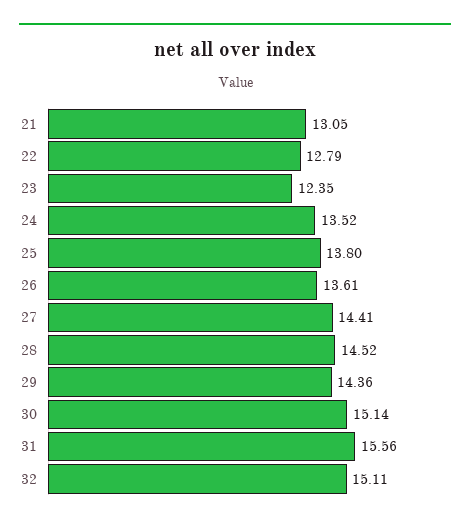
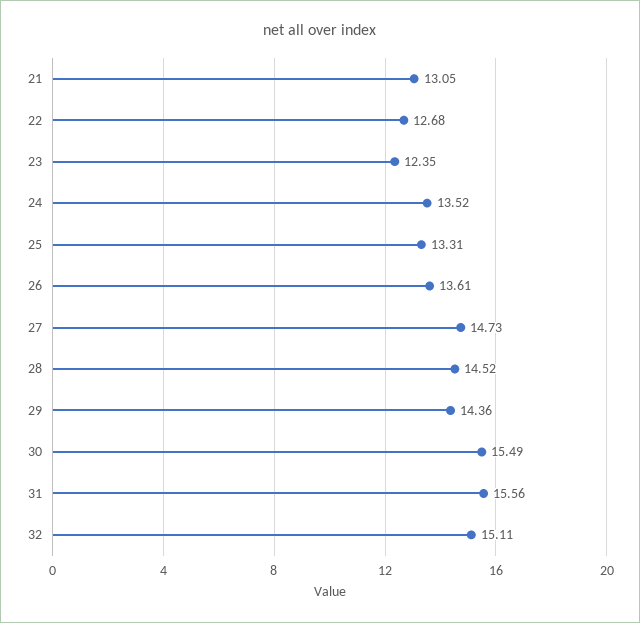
22: 12.79 -> 12.68
25: 13.8 -> 13.31
27: 14.41 -> 14.73
30: 15.14 -> 15.49

